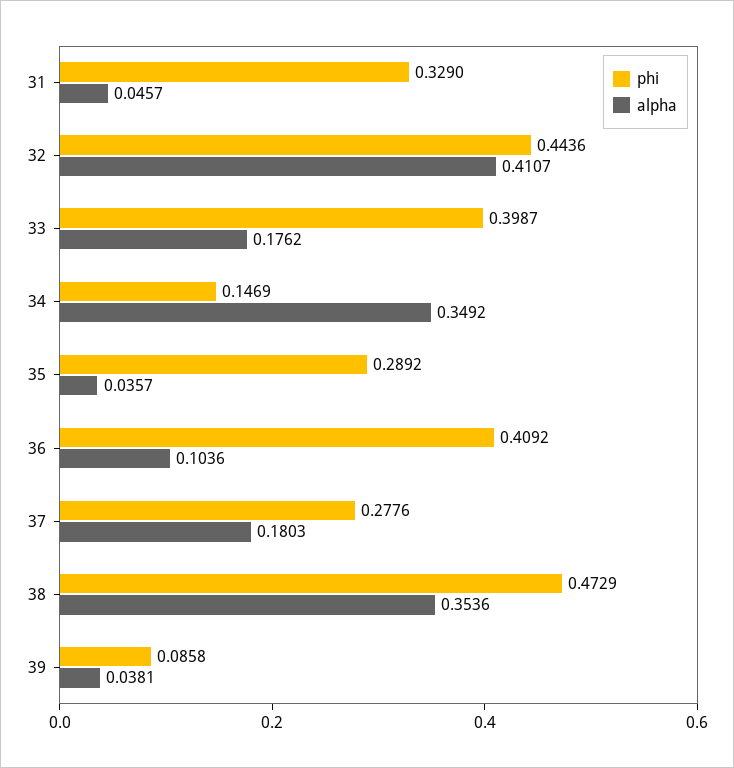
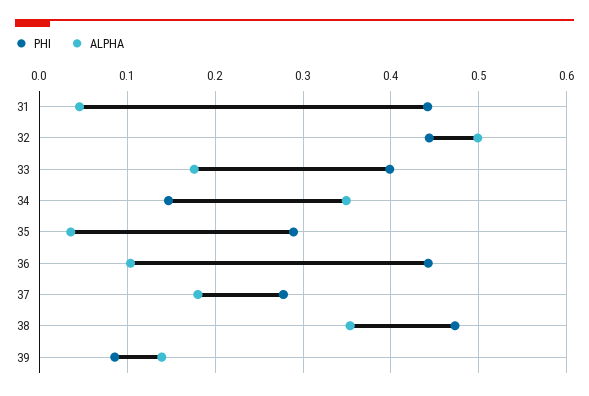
phi, 31: 0.329 -> 0.44
alpha, 32: 0.4107 -> 0.5
phi, 36: 0.4092 -> 0.44
alpha, 39: 0.0381 -> 0.14

